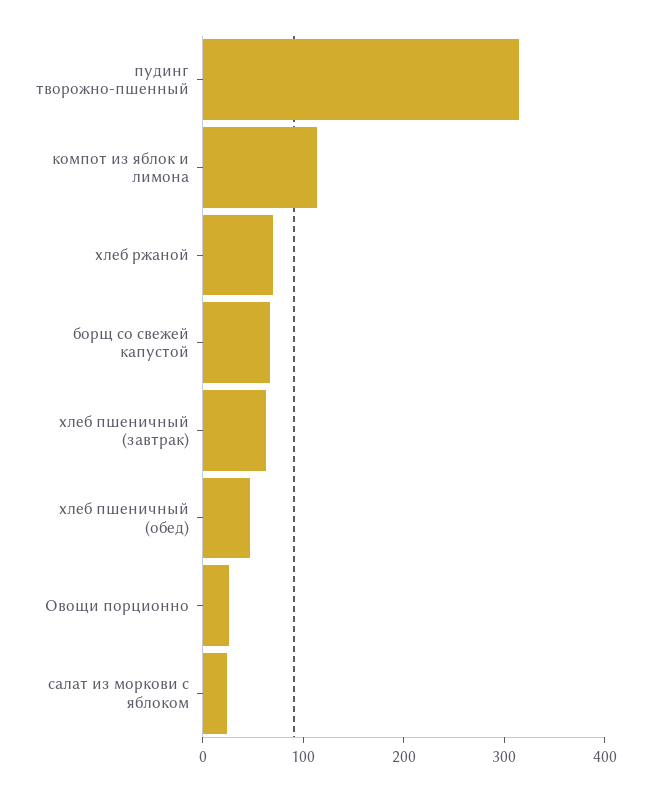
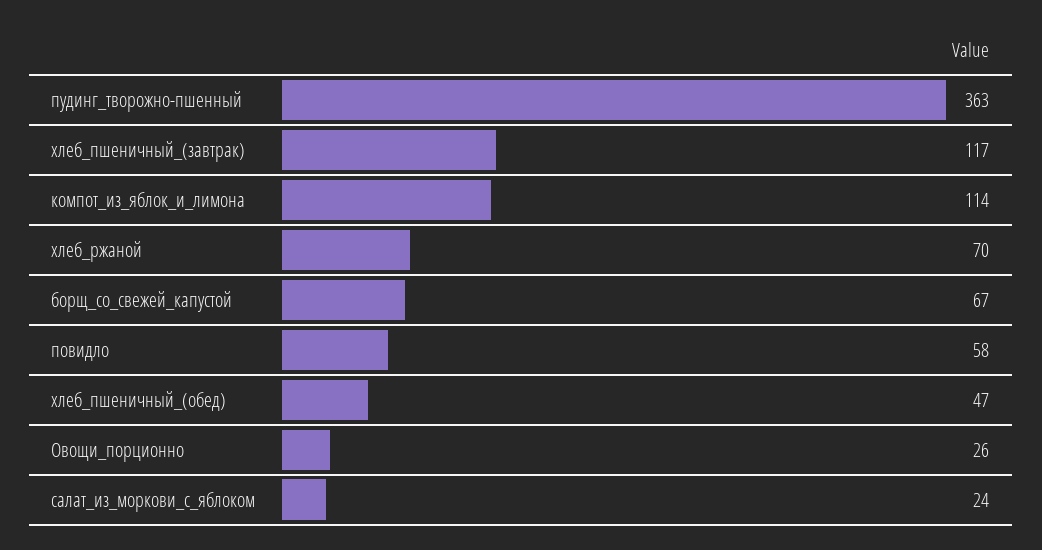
пудинг творожно-пшенный: 320 -> 363
хлеб пшеничный (завтрак): 60 -> 117
повидло: none -> 58

